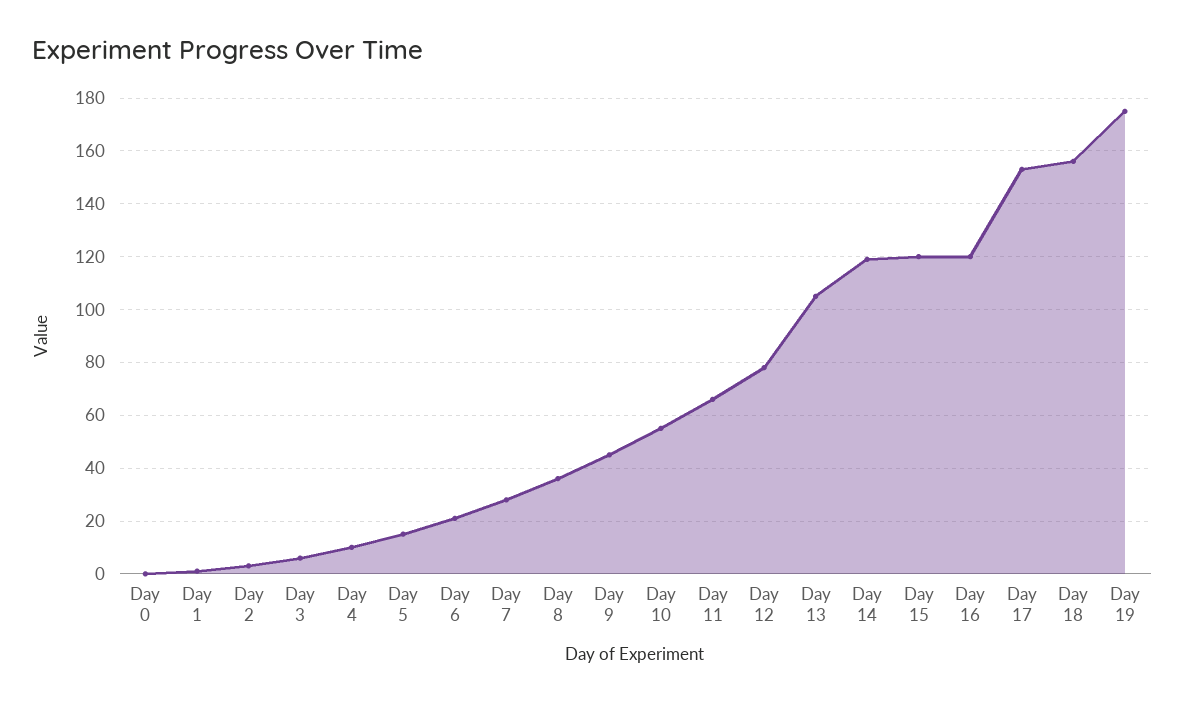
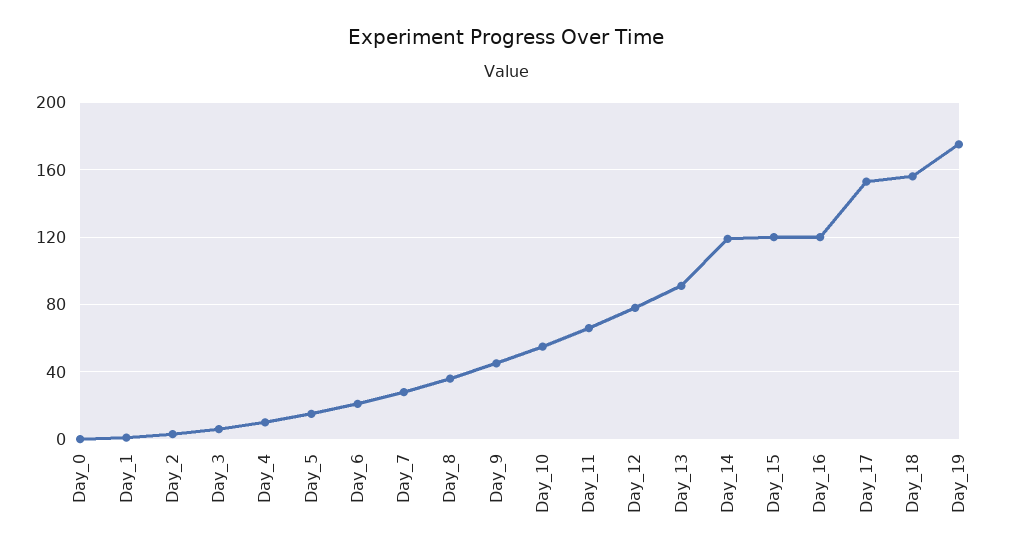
Day 13: 105 -> 90

